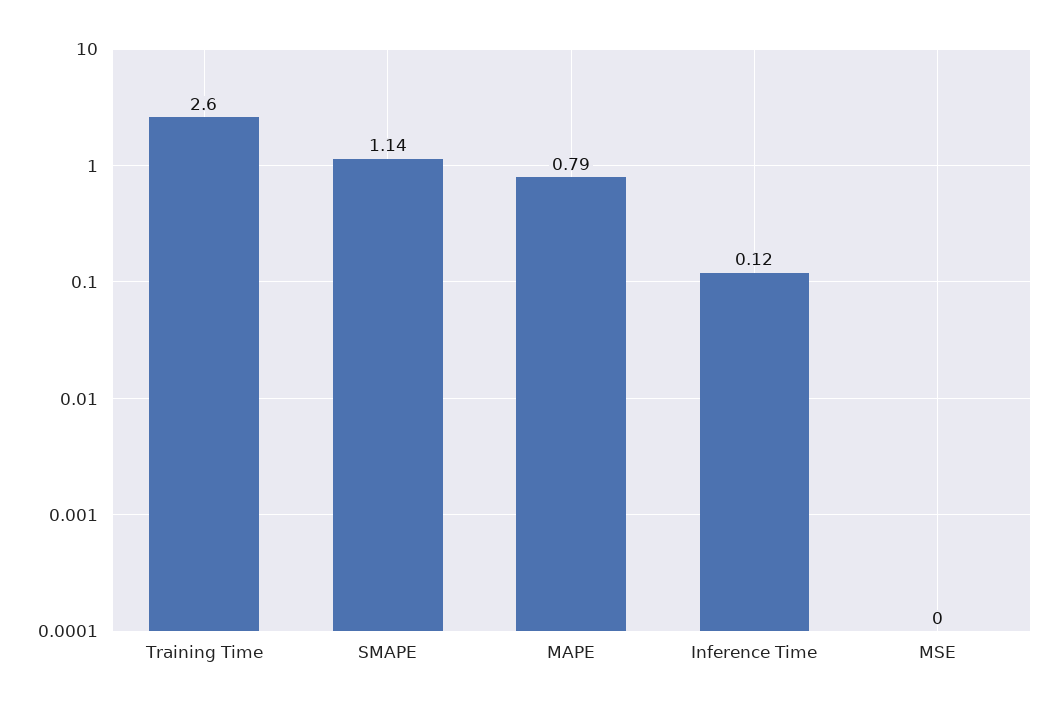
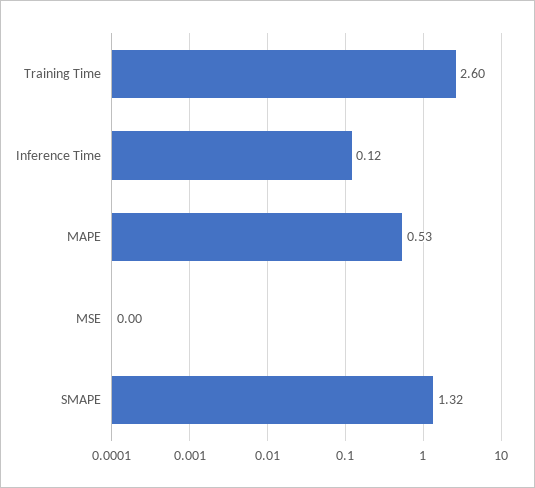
SMAPE: 1.14 -> 1.32
MAPE: 0.79 -> 0.53

